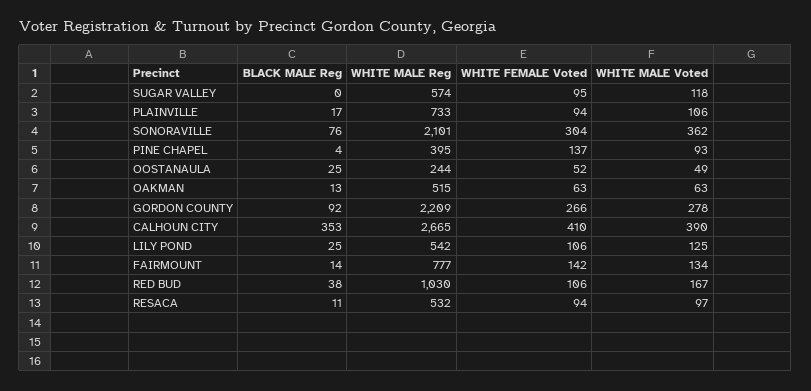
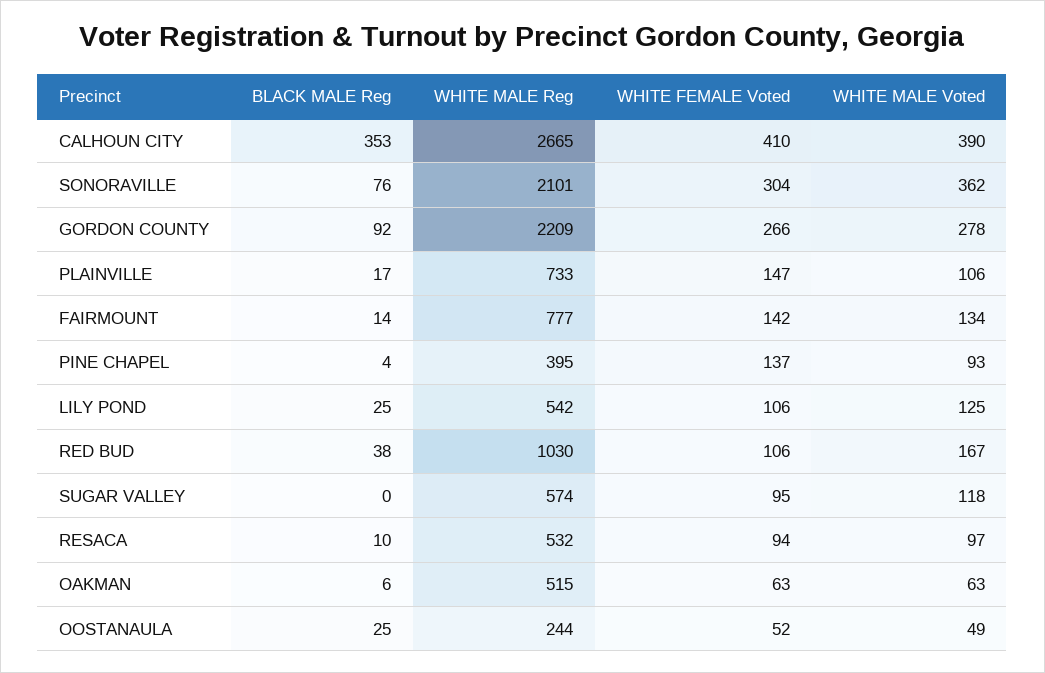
WHITE FEMALE Voted, PLAINVILLE: 94 -> 147
BLACK MALE Reg, OAKMAN: 13 -> 6
BLACK MALE Reg, RESACA: 11 -> 10

